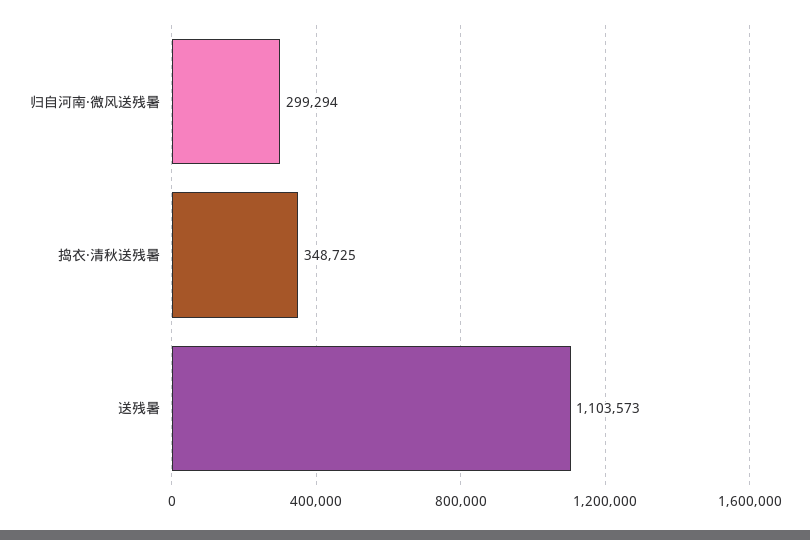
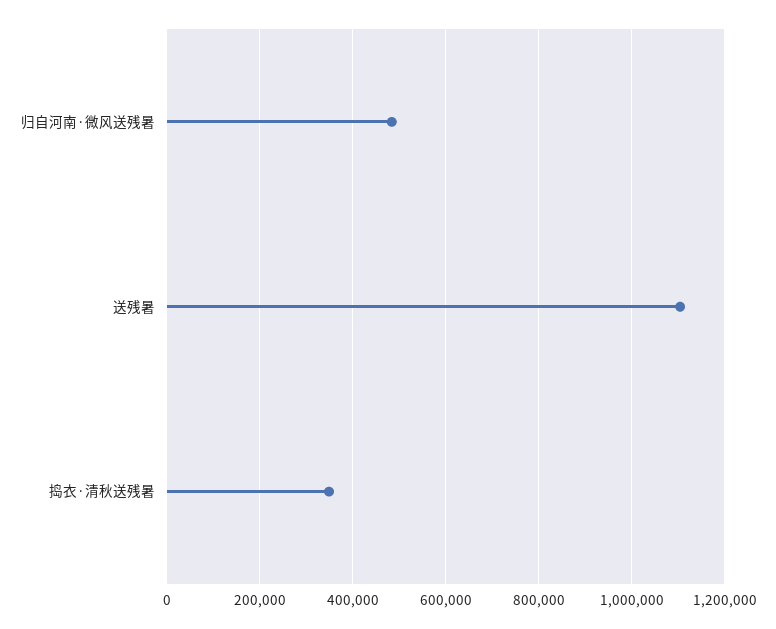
归自河南·微风送残暑: 299294 -> 480000

